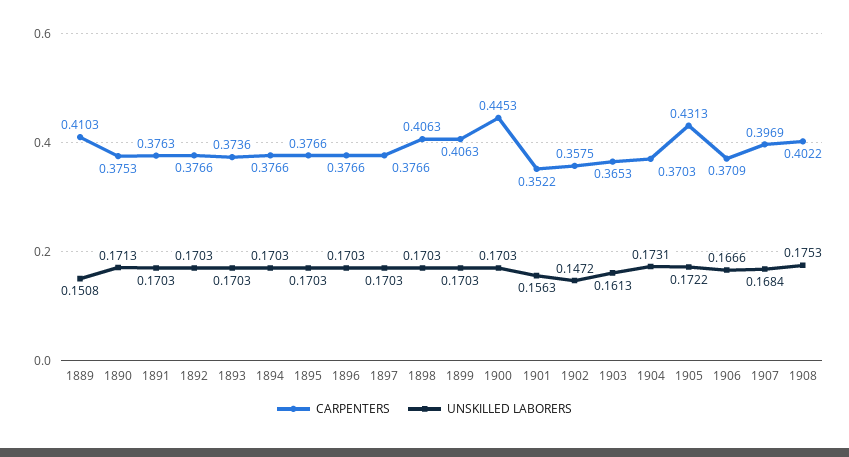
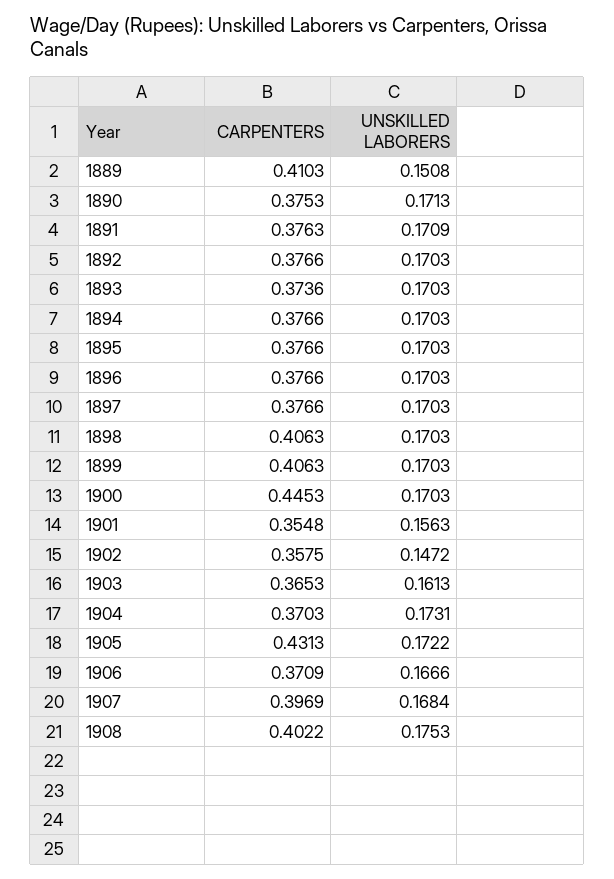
UNSKILLED LABORERS, 1891: 0.1703 -> 0.1709
CARPENTERS, 1901: 0.3522 -> 0.3548

